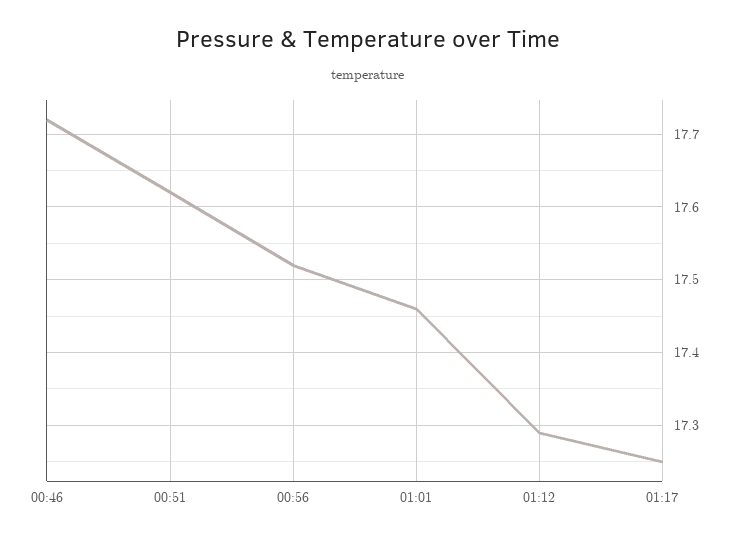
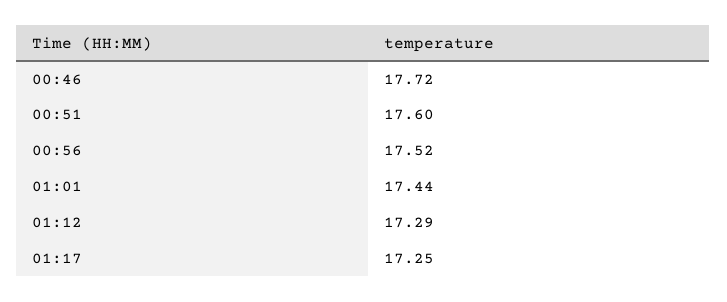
00:51: 17.62 -> 17.6
01:01: 17.46 -> 17.44

